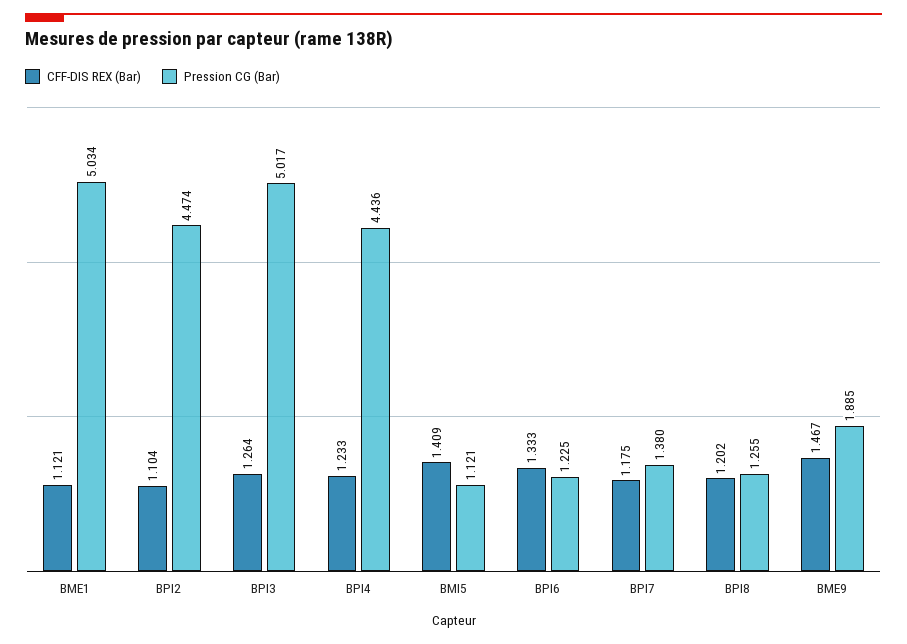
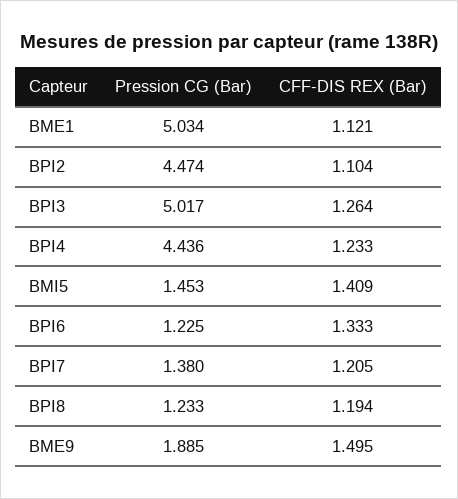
Pression CG (Bar), BMI5: 1.121 -> 1.453
CFF-DIS REX (Bar), BPI7: 1.175 -> 1.205
CFF-DIS REX (Bar), BPI8: 1.202 -> 1.194
Pression CG (Bar), BPI8: 1.255 -> 1.233
CFF-DIS REX (Bar), BME9: 1.467 -> 1.495

